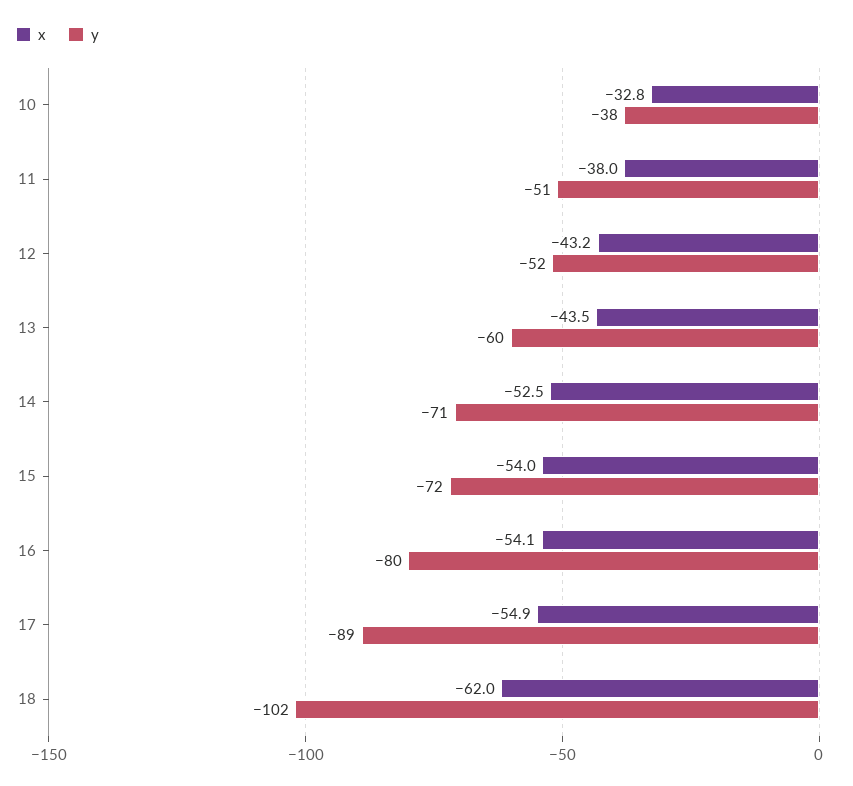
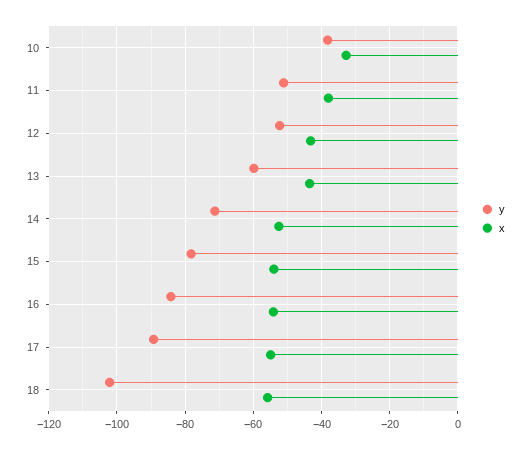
y, 15: -72 -> -78
y, 16: -80 -> -84
x, 18: -62 -> -56

